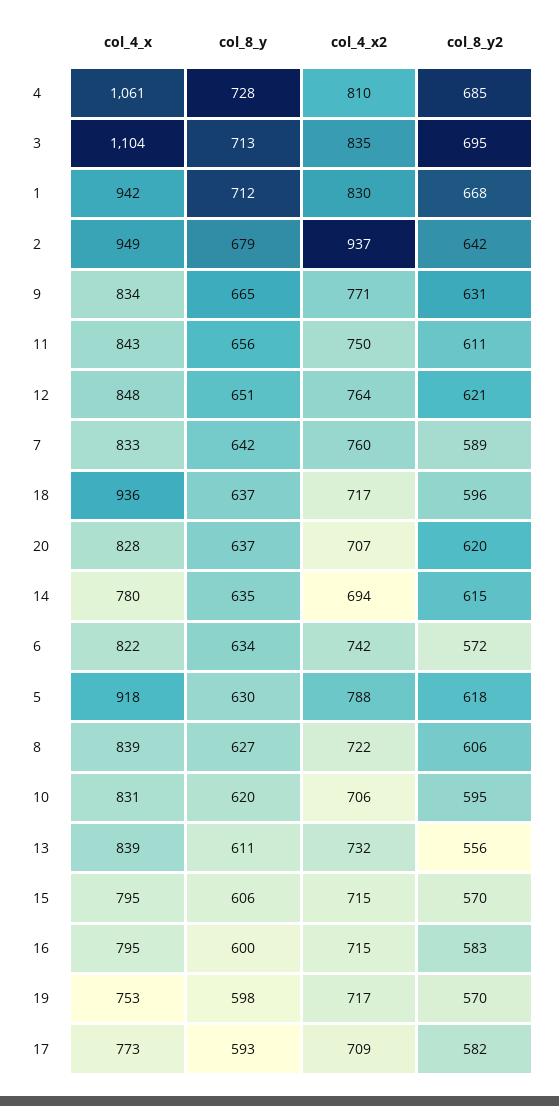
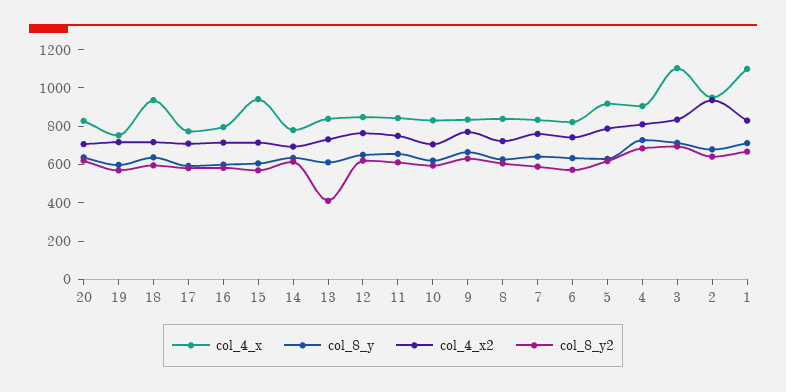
col_4_x, 4: 1061 -> 900
col_4_x, 1: 942 -> 1100
col_8_y2, 13: 556 -> 400
col_4_x, 15: 795 -> 950

